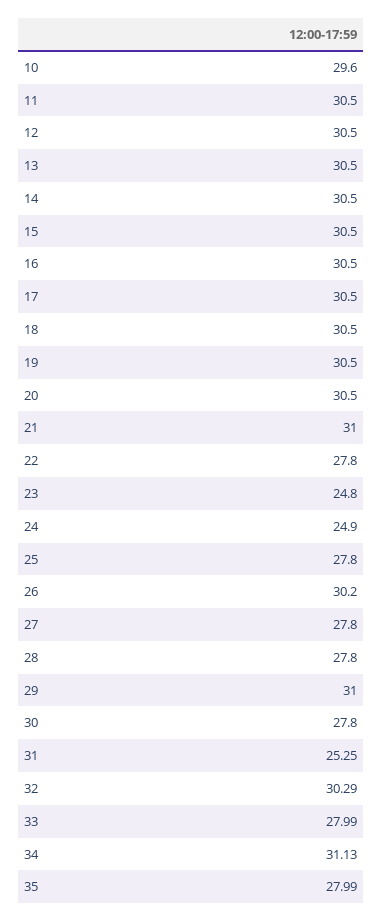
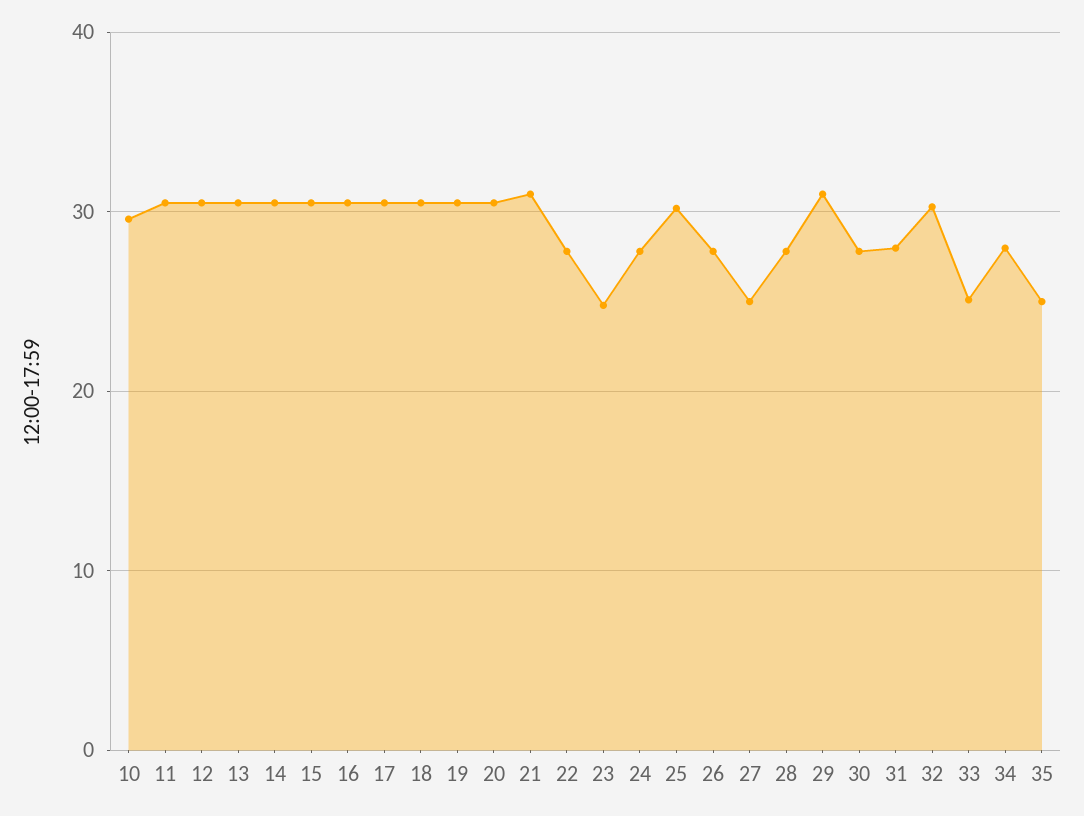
24: 24.9 -> 28
25: 27.8 -> 30
26: 30.2 -> 28
27: 27.8 -> 25
31: 25.25 -> 28
33: 27.99 -> 25
34: 31.13 -> 28
35: 27.99 -> 25

